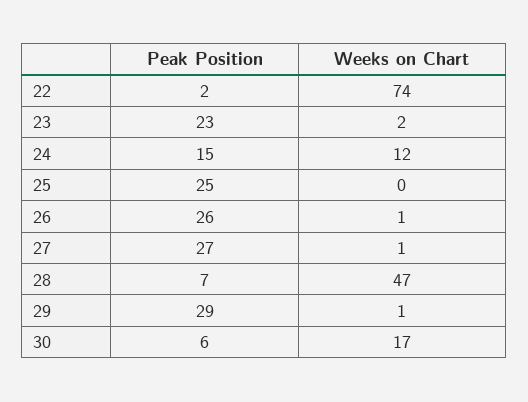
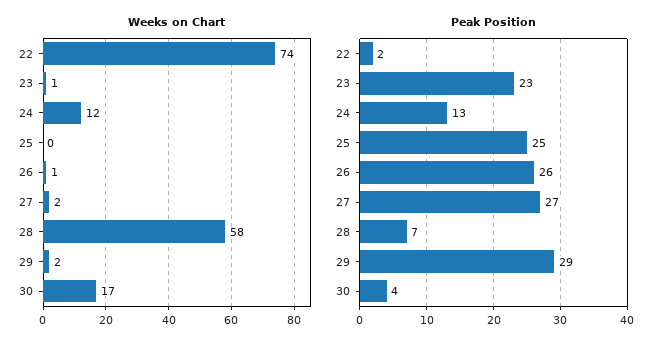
Weeks on Chart, 23: 2 -> 1
Peak Position, 24: 15 -> 13
Weeks on Chart, 27: 1 -> 2
Weeks on Chart, 28: 47 -> 58
Weeks on Chart, 29: 1 -> 2
Peak Position, 30: 6 -> 4

